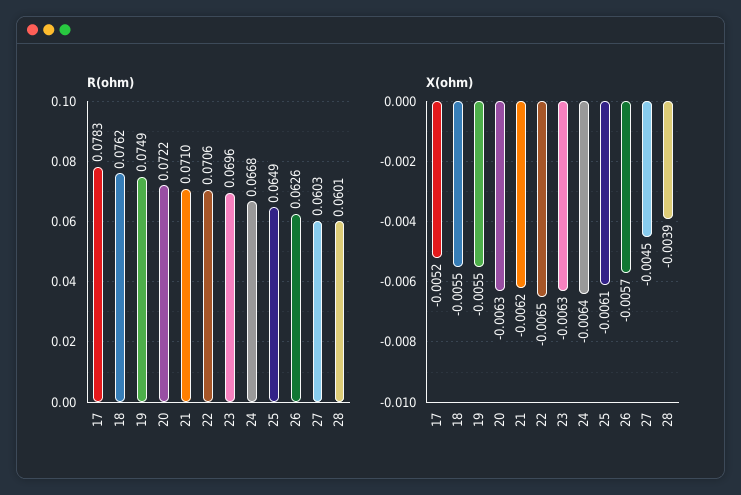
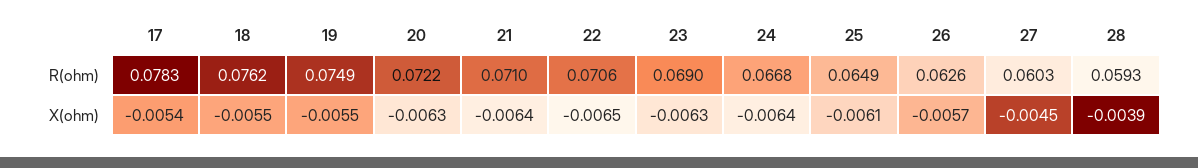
R(ohm), 23: 0.0696 -> 0.069
R(ohm), 28: 0.0601 -> 0.0593
X(ohm), 17: -0.0052 -> -0.0054
X(ohm), 21: -0.0062 -> -0.0064

